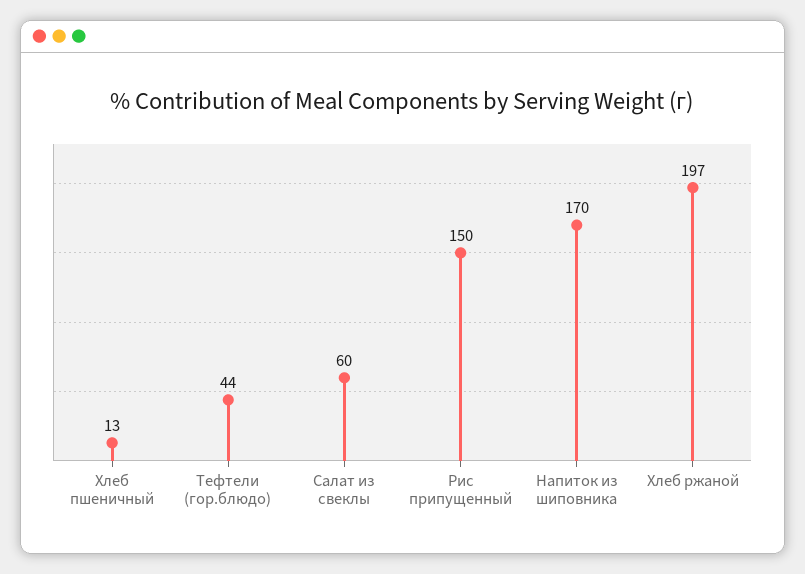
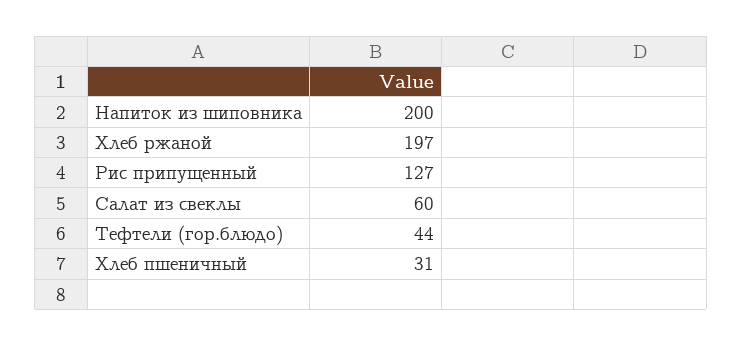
Хлеб пшеничный: 13 -> 31
Рис припущенный: 150 -> 127
Напиток из шиповника: 170 -> 200

